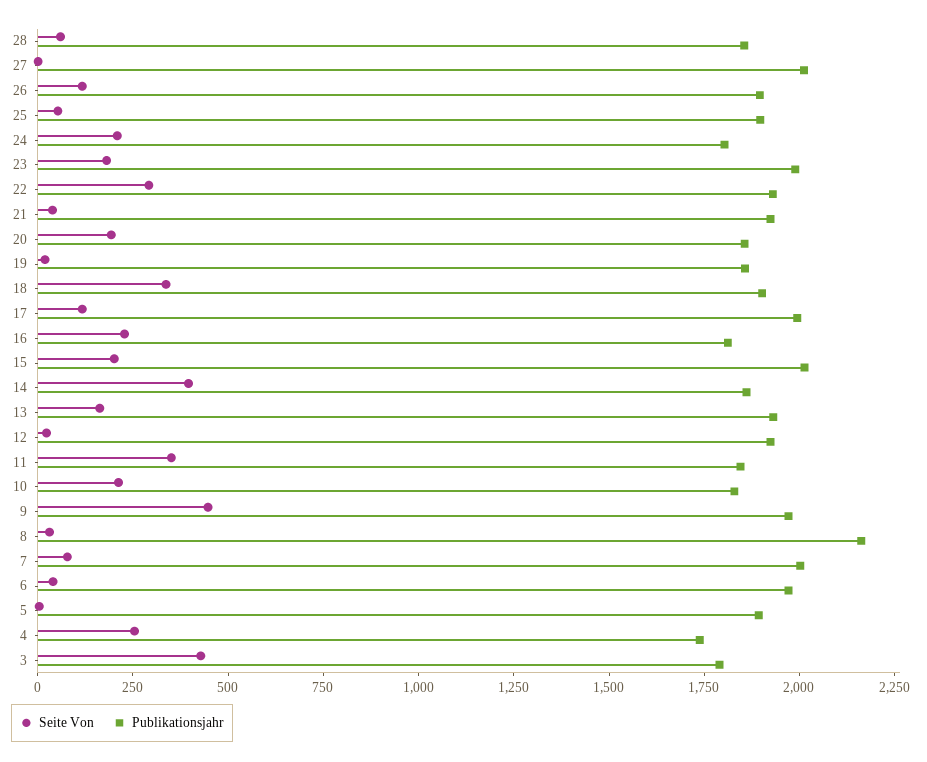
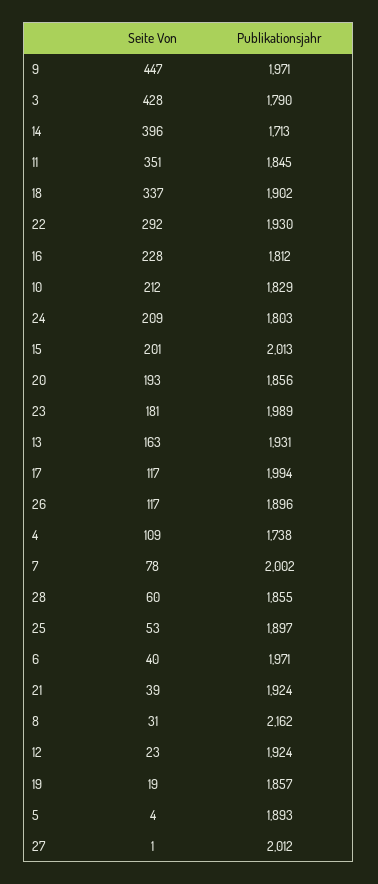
Publikationsjahr, 14: 1850 -> 1713
Seite Von, 4: 250 -> 109

